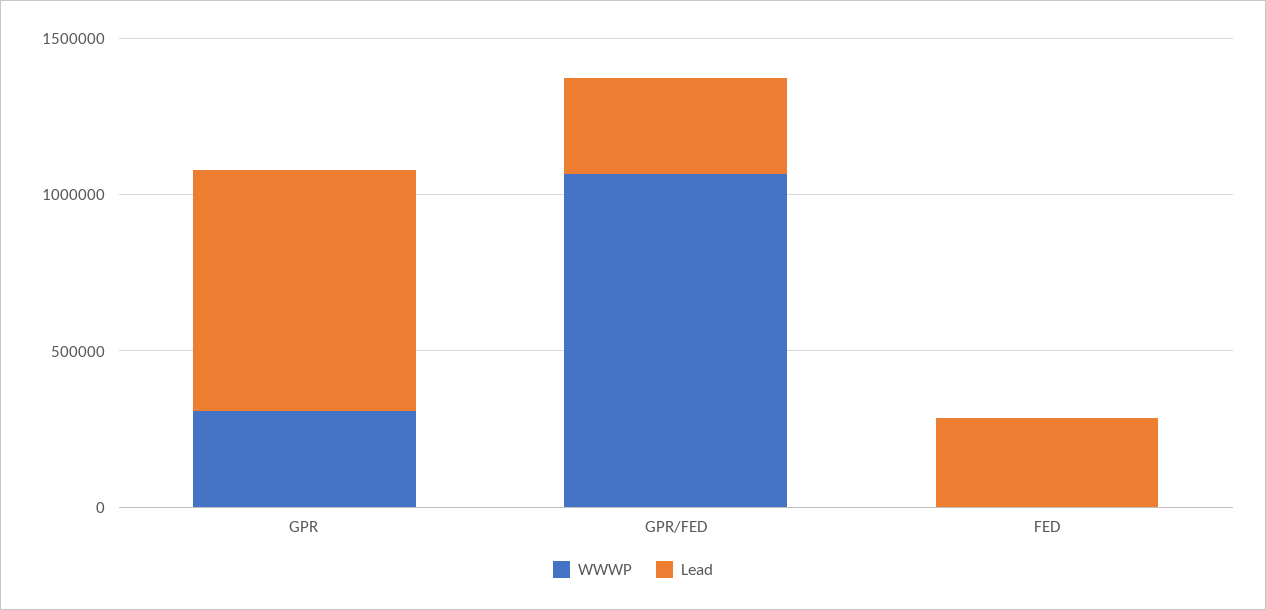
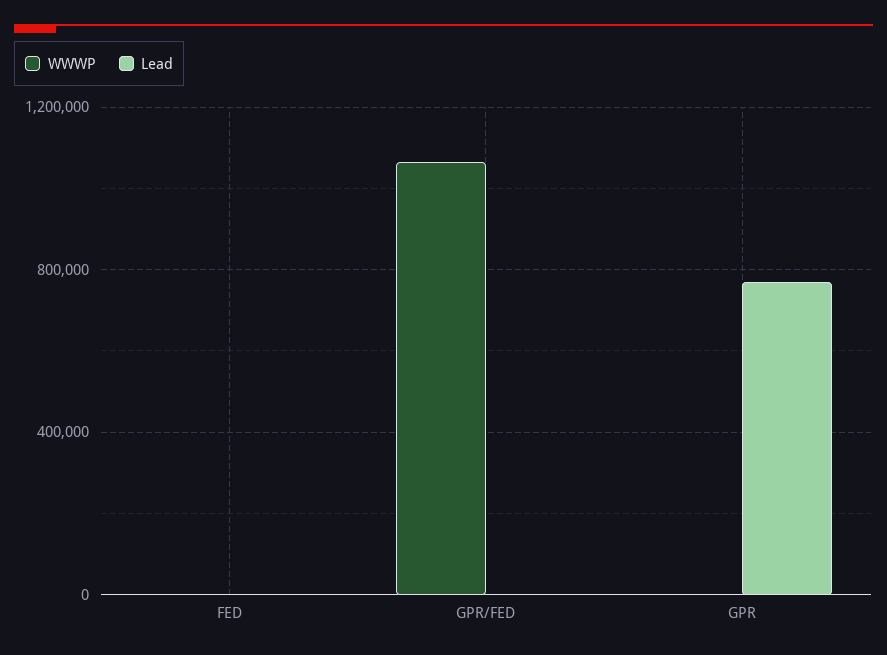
WWWP, GPR: 300000 -> 0
Lead, GPR/FED: 300000 -> 0
Lead, FED: 300000 -> 0

